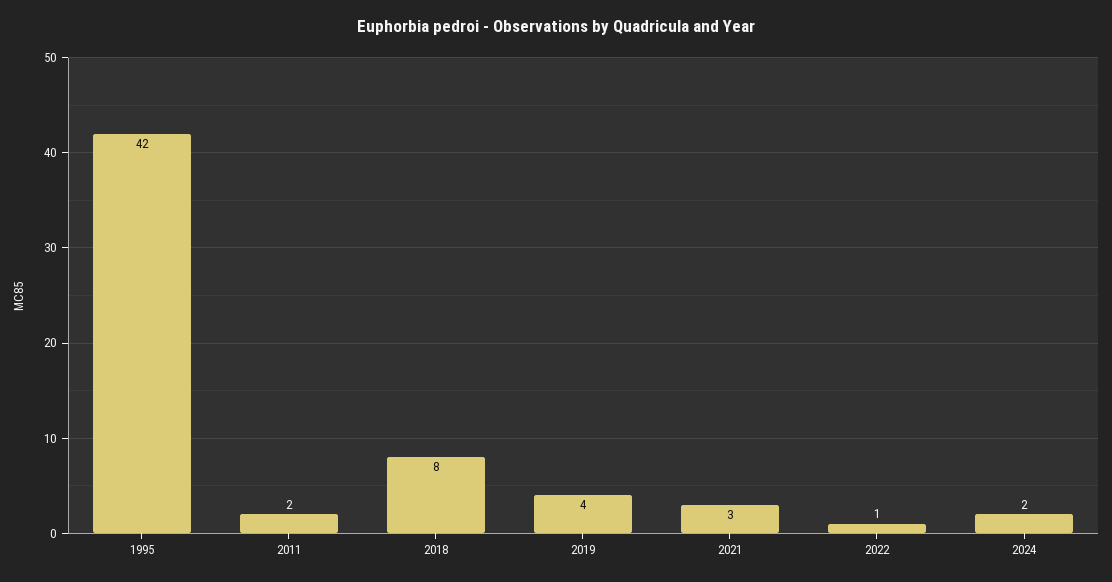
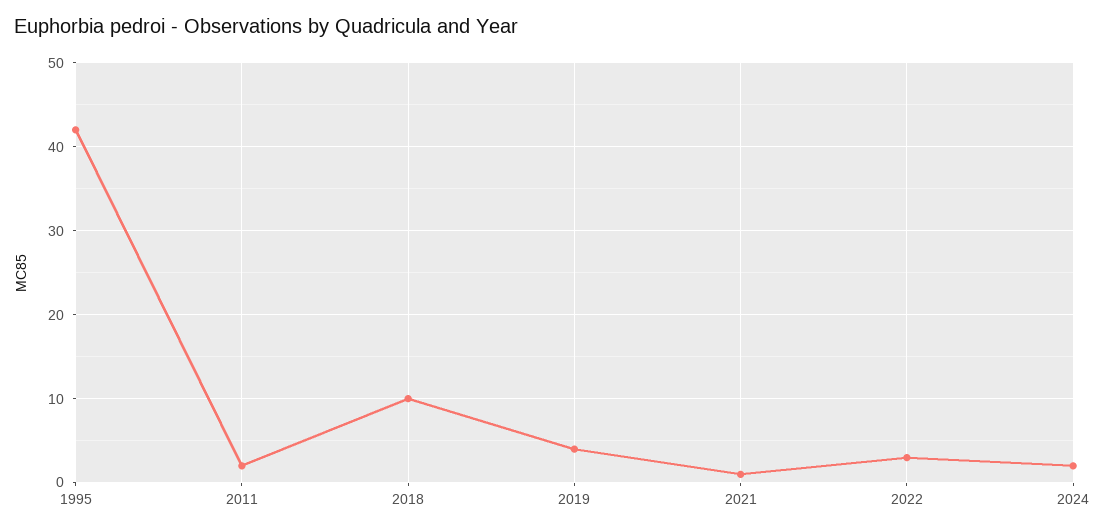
2018: 8 -> 10
2021: 3 -> 1
2022: 1 -> 3

